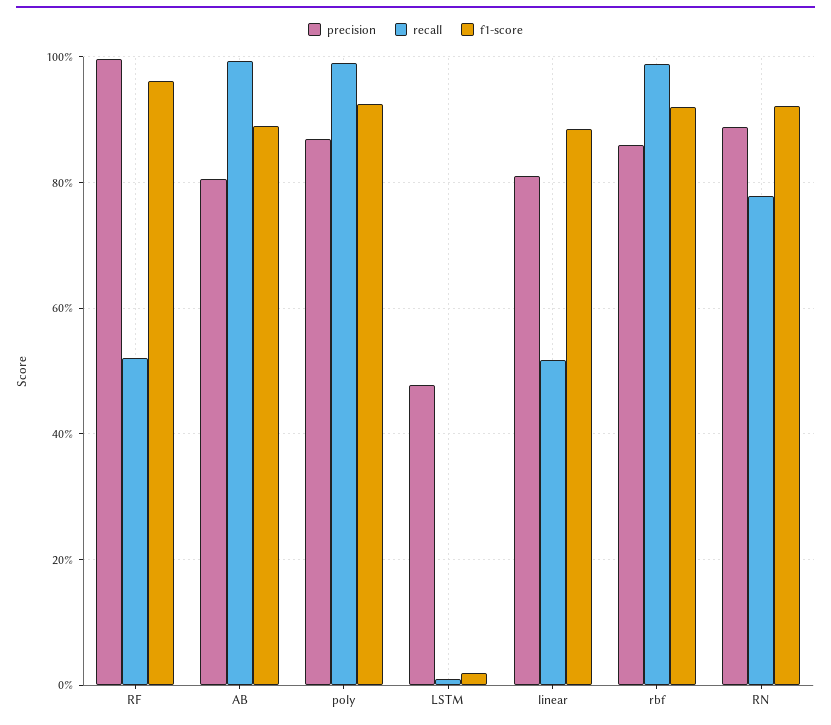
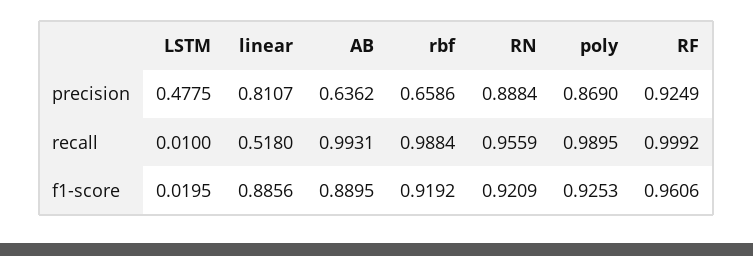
precision, RF: 1 -> 0.9249
recall, RF: 0.52 -> 0.9992
precision, AB: 0.8 -> 0.6362
precision, rbf: 0.86 -> 0.6586
recall, RN: 0.78 -> 0.9559

